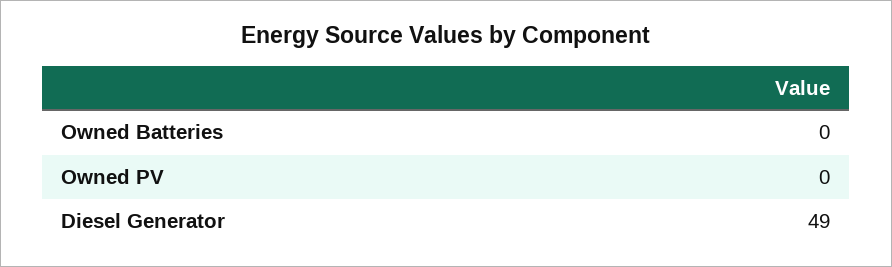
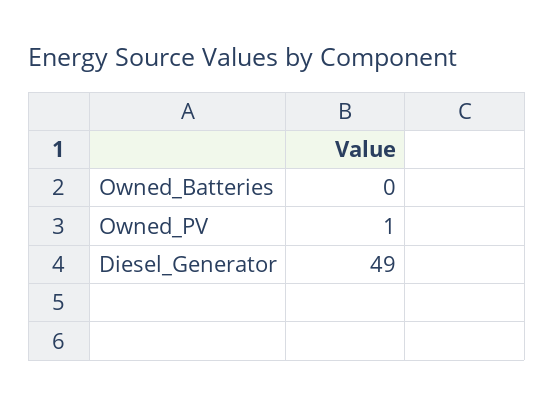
Owned PV: 0 -> 1

